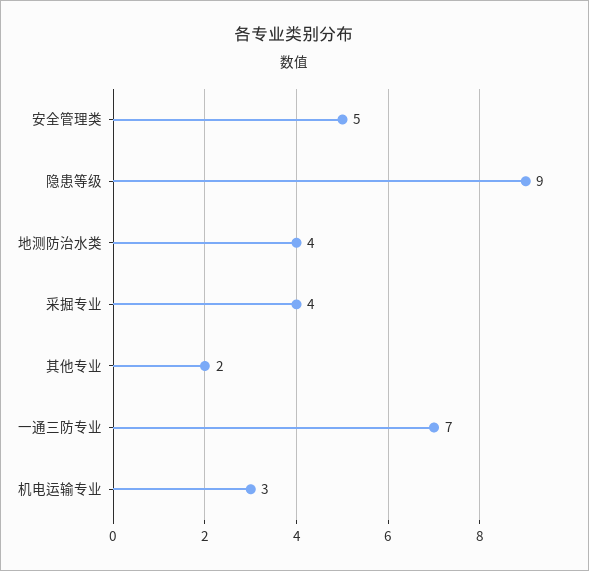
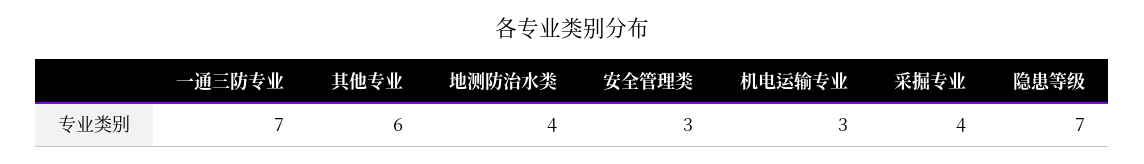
安全管理类: 5 -> 3
隐患等级: 9 -> 7
其他专业: 2 -> 6

